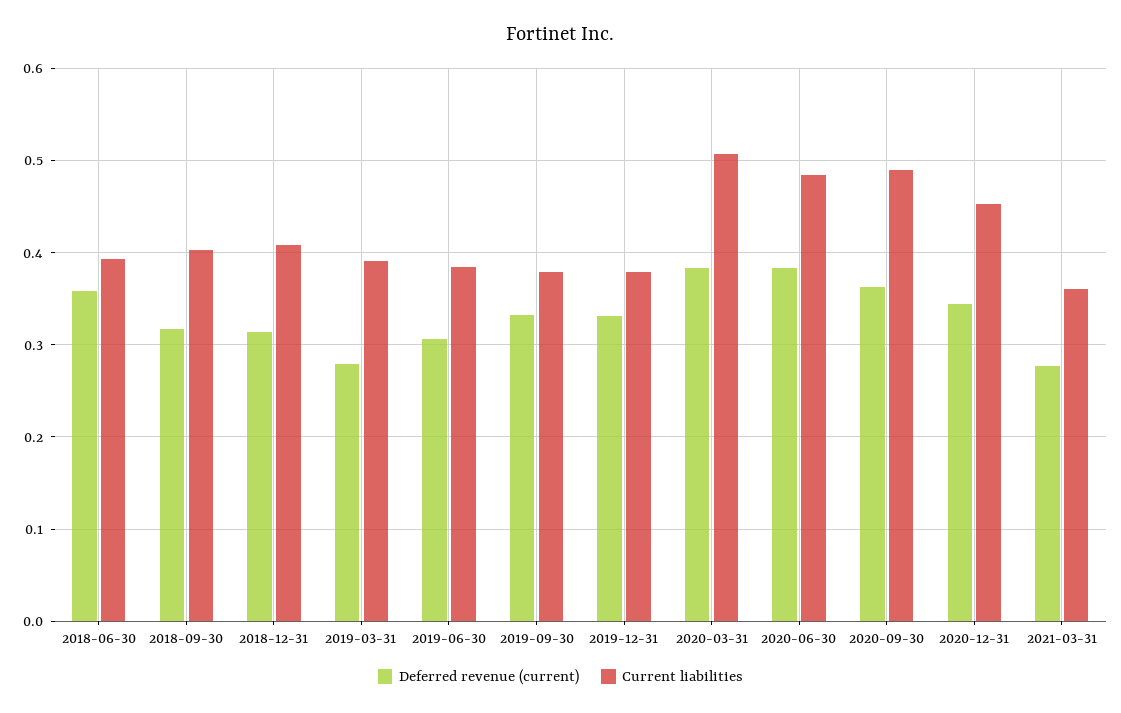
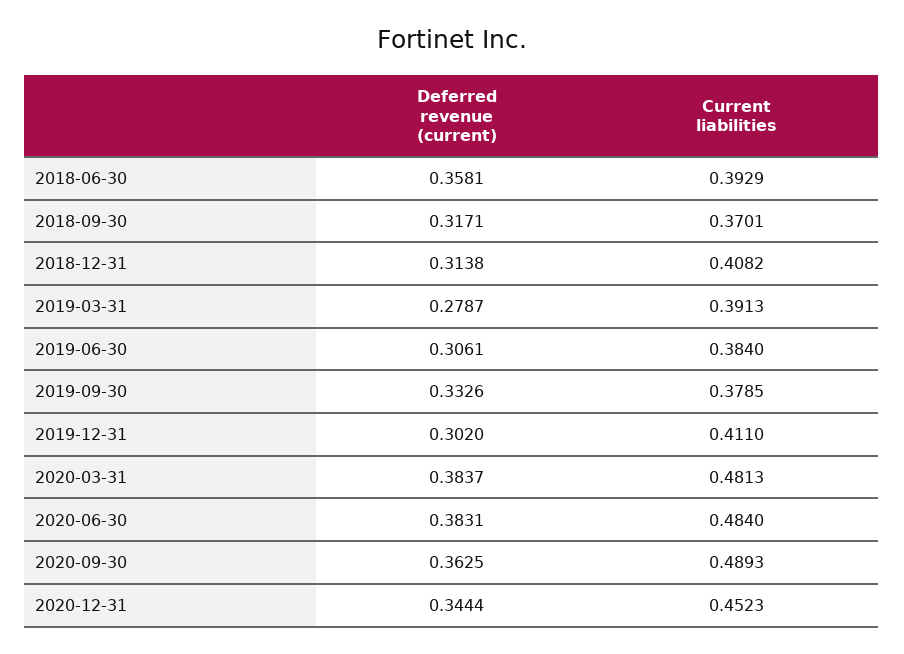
Current liabilities, 2018-09-30: 0.4 -> 0.3701
Deferred revenue (current), 2019-12-31: 0.33 -> 0.302
Current liabilities, 2019-12-31: 0.38 -> 0.411
Current liabilities, 2020-03-31: 0.51 -> 0.4813
Deferred revenue (current), 2021-03-31: 0.28 -> none
Current liabilities, 2021-03-31: 0.36 -> none

